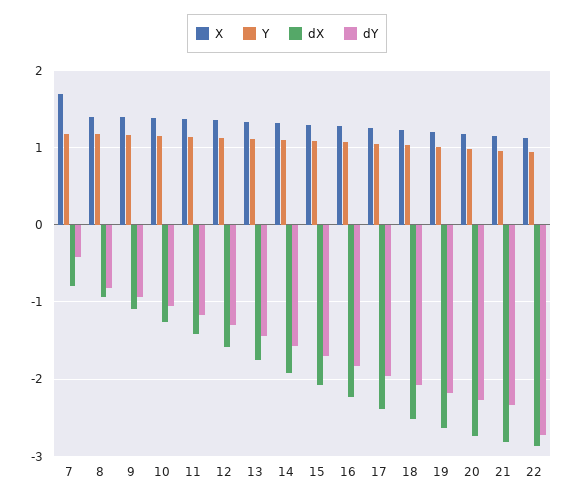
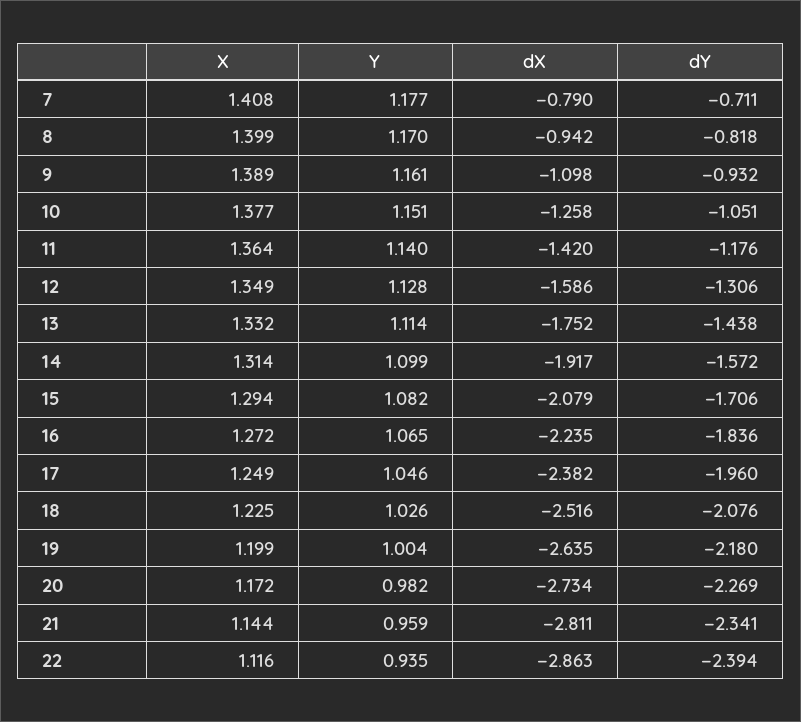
X, 7: 1.7 -> 1.408
dY, 7: -0.4 -> -0.711
dY, 22: -2.7 -> -2.394

